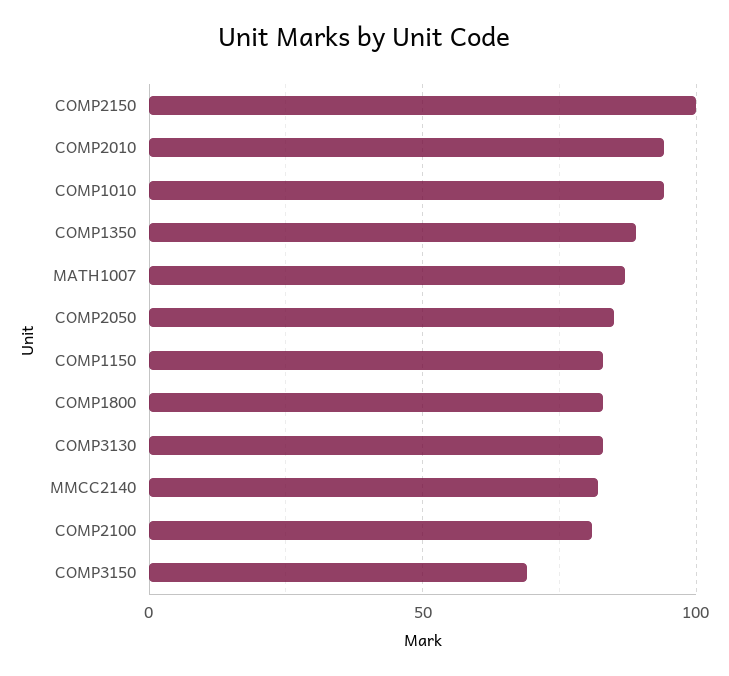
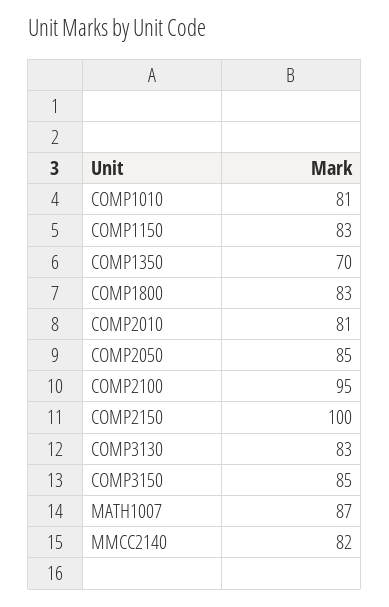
COMP2010: 95 -> 81
COMP1010: 95 -> 81
COMP1350: 90 -> 70
COMP2100: 80 -> 95
COMP3150: 70 -> 85

